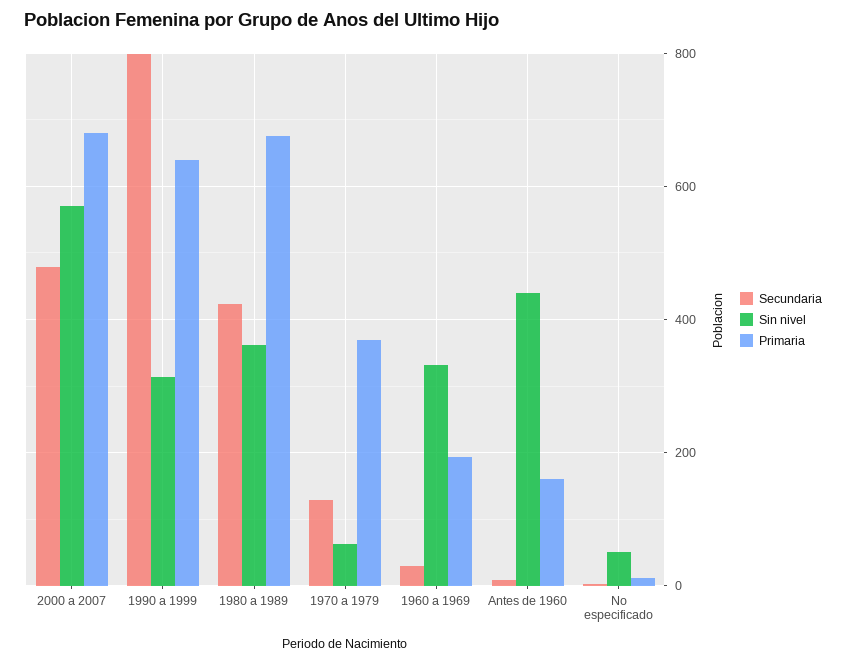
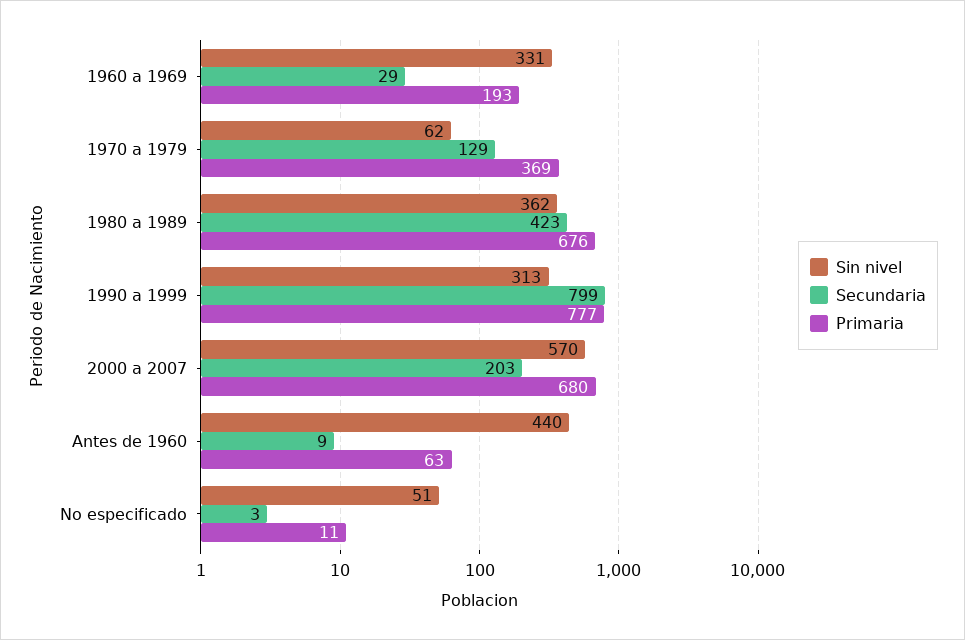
Secundaria, 2000 a 2007: 480 -> 203
Primaria, 1990 a 1999: 640 -> 777
Primaria, Antes de 1960: 160 -> 63

